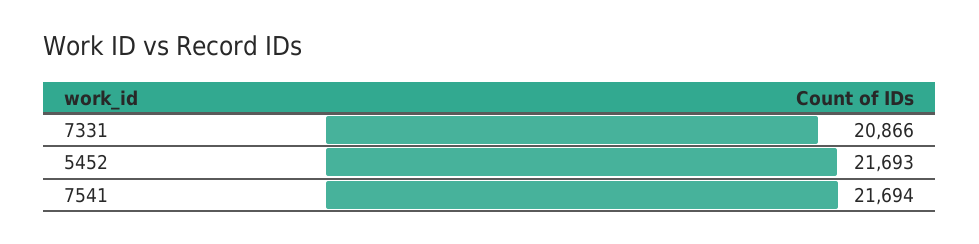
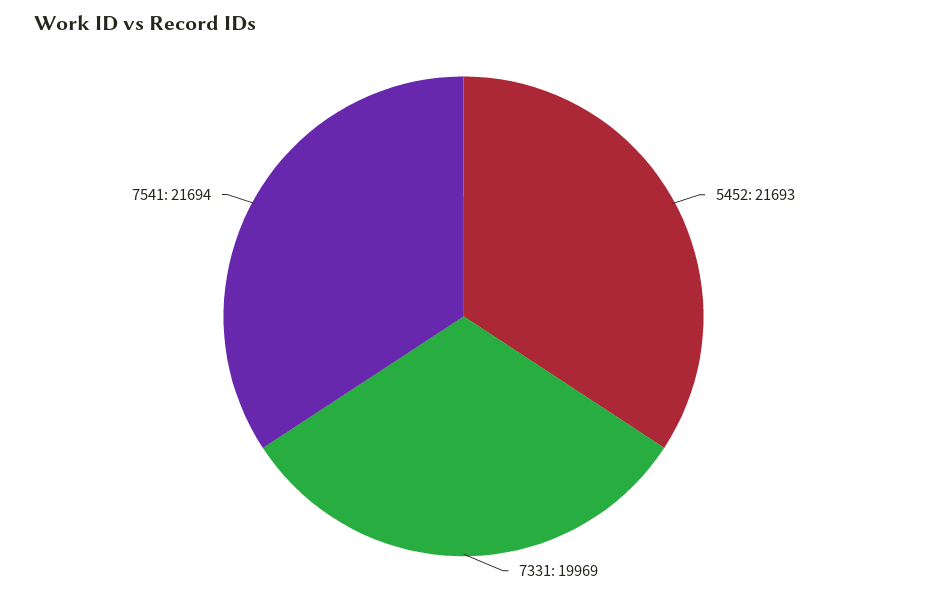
7331: 20866 -> 19969

